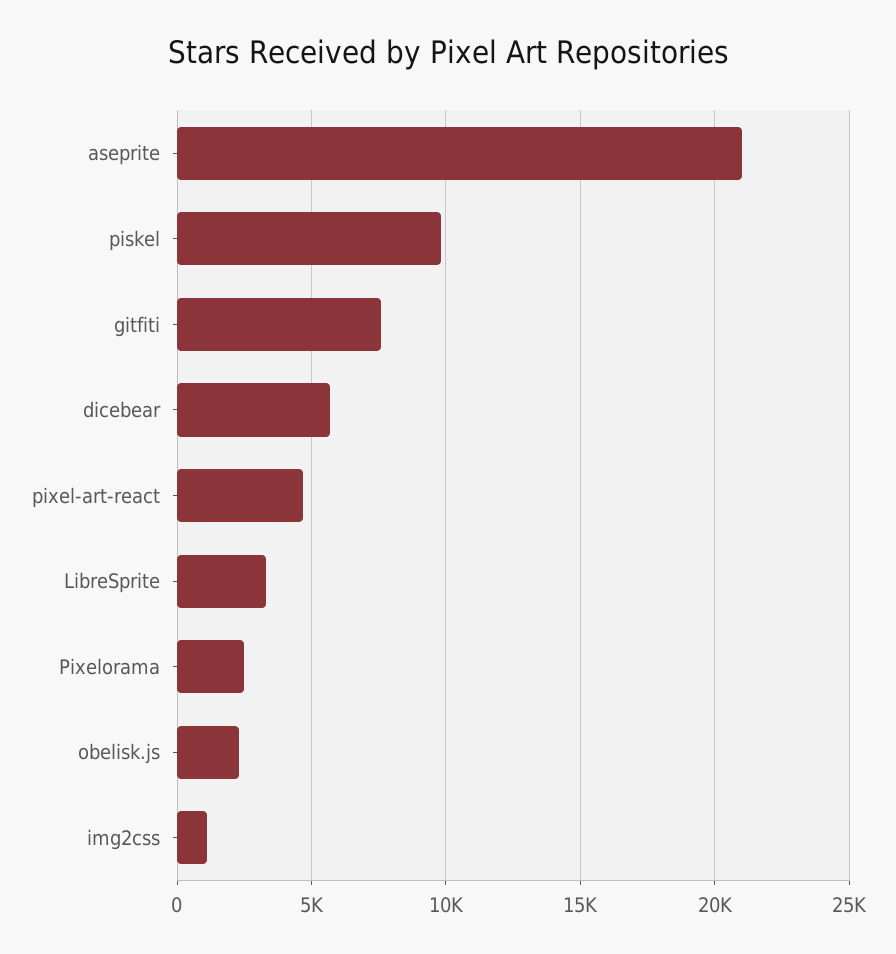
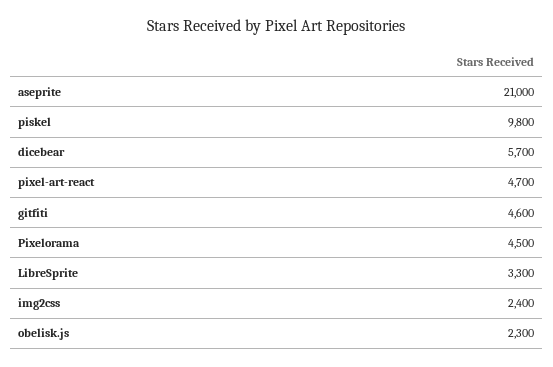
gitfiti: 7500 -> 4600
Pixelorama: 2500 -> 4500
img2css: 1000 -> 2400

